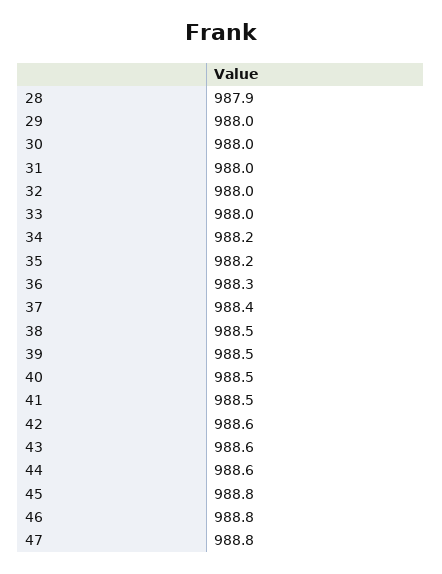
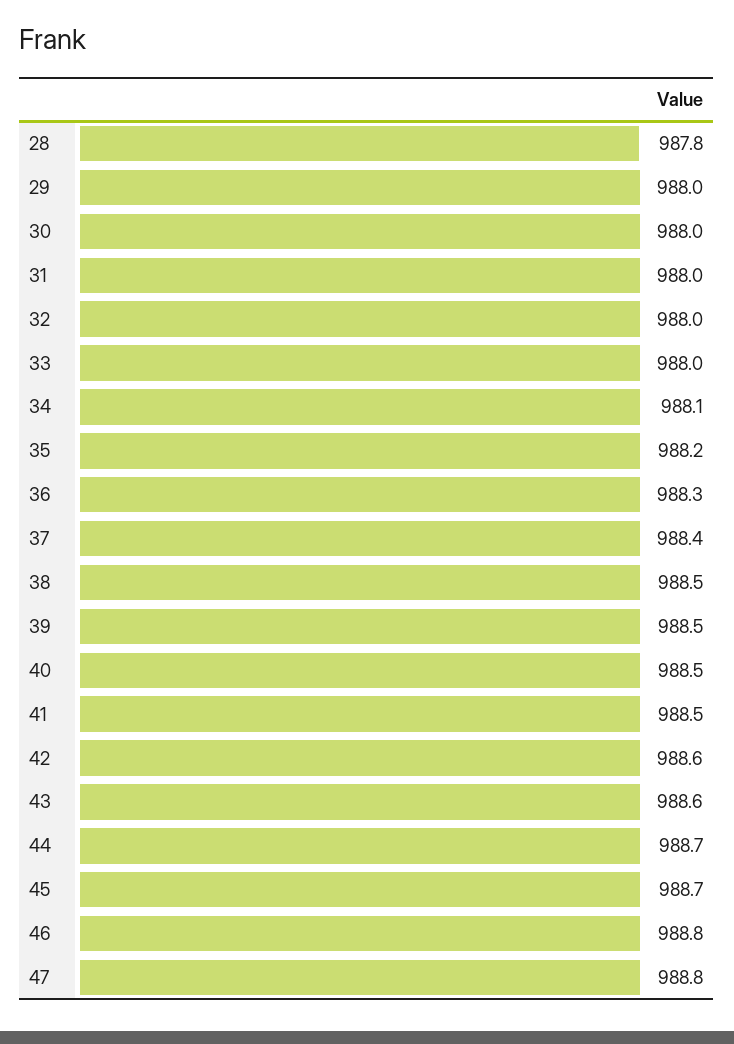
28: 987.9 -> 987.8
34: 988.2 -> 988.1
44: 988.6 -> 988.7
45: 988.8 -> 988.7

